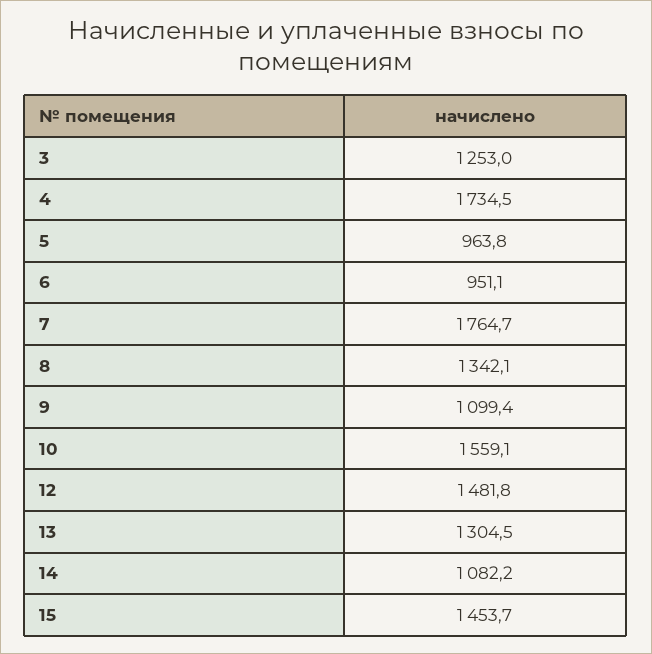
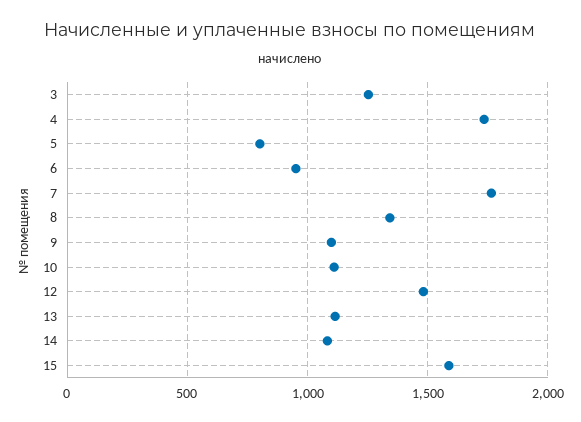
5: 963.8 -> 800
10: 1559.1 -> 1100
13: 1304.5 -> 1100
15: 1453.7 -> 1600

